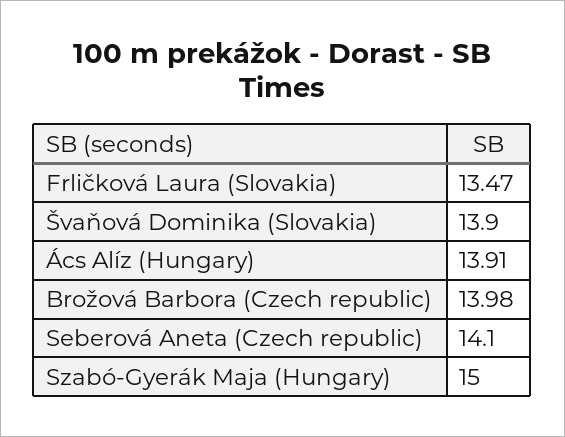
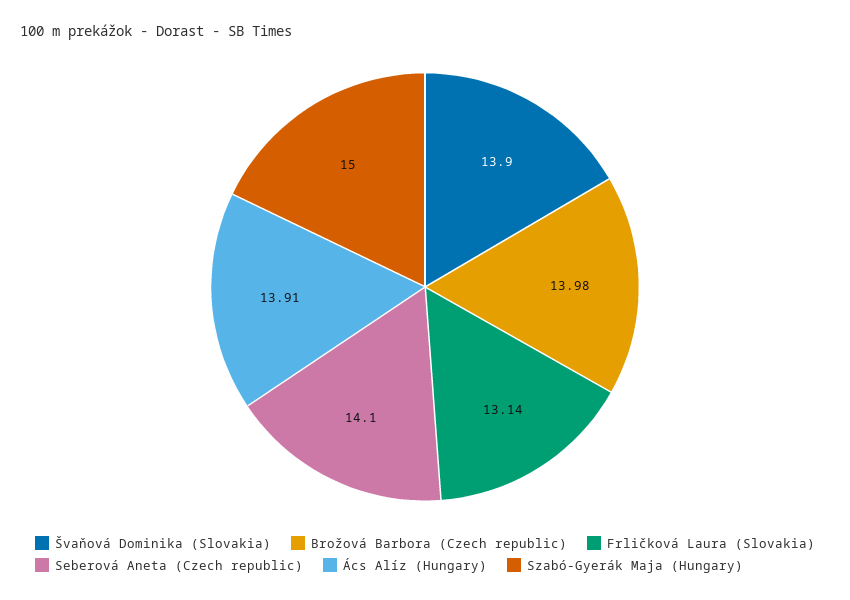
Frličková Laura (Slovakia): 13.47 -> 13.14

